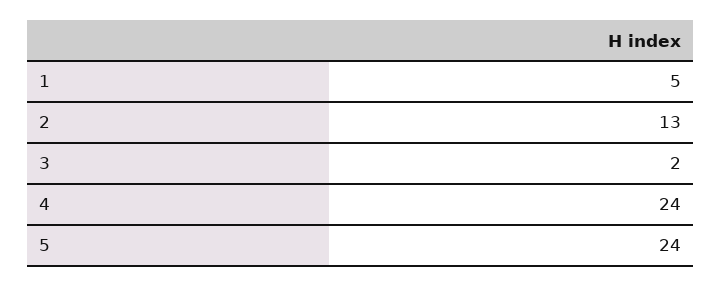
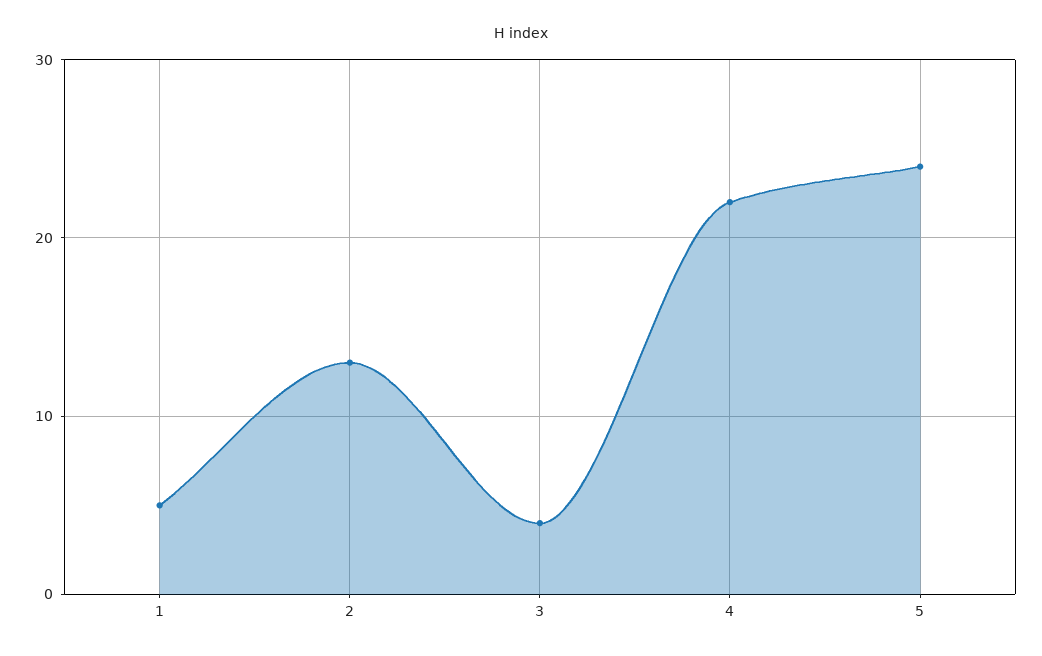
3: 2 -> 4
4: 24 -> 22

